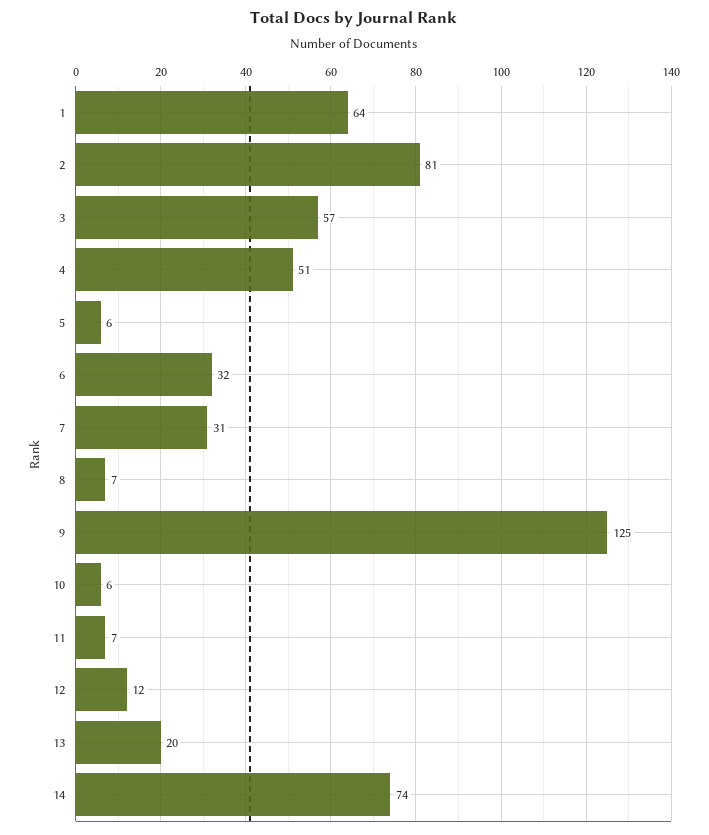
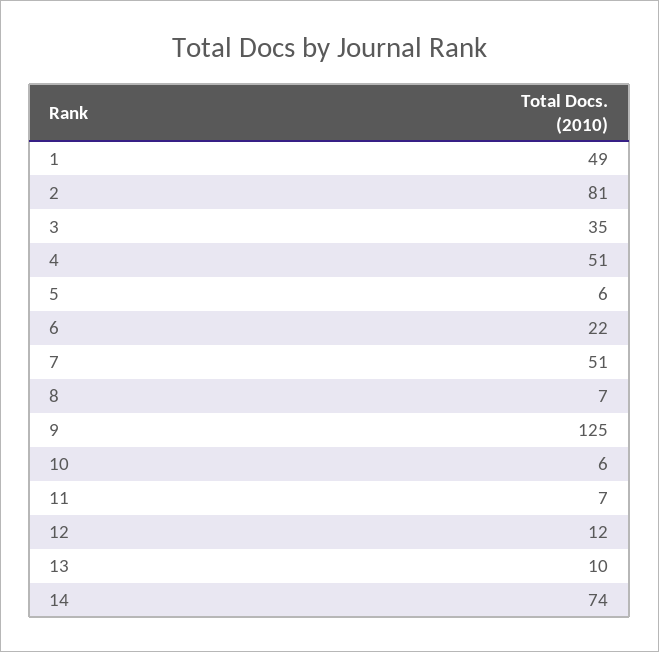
1: 64 -> 49
3: 57 -> 35
6: 32 -> 22
7: 31 -> 51
13: 20 -> 10

